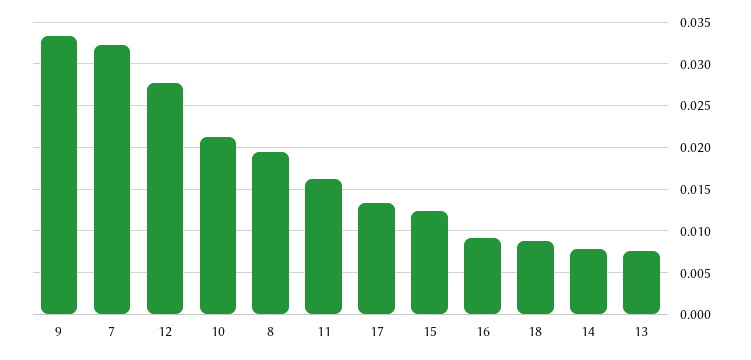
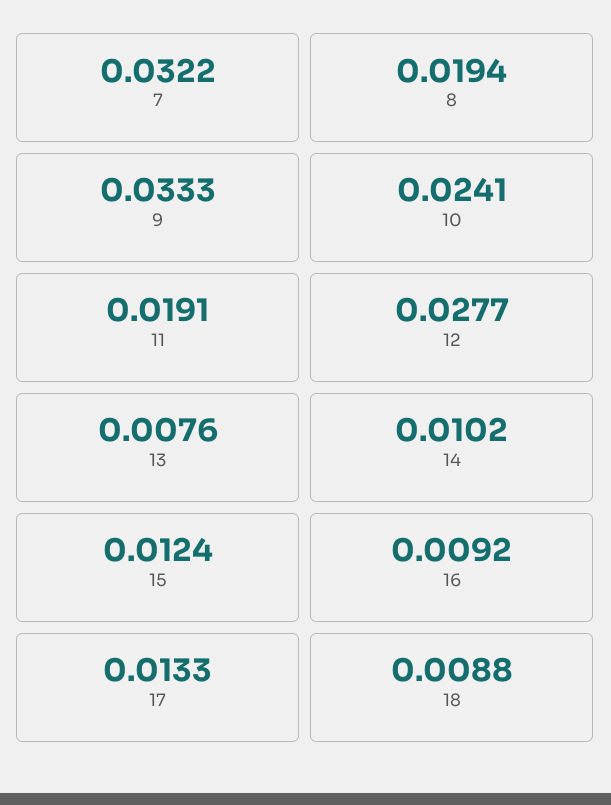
10: 0.021 -> 0.0241
11: 0.016 -> 0.0191
14: 0.008 -> 0.0102

